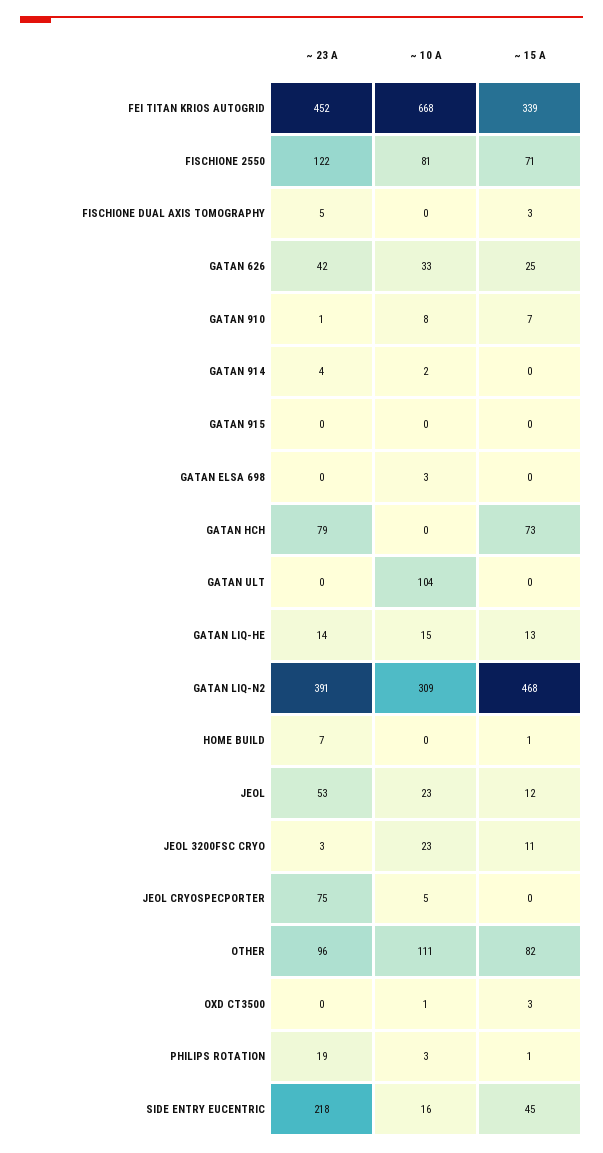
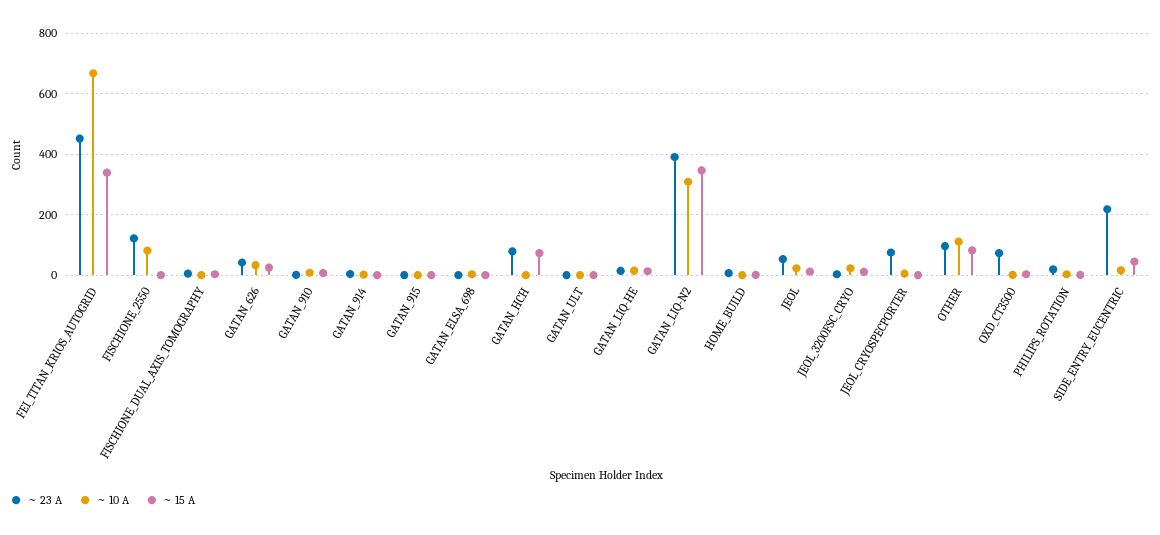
~ 15 A, FISCHIONE 2550: 71 -> 0
~ 10 A, GATAN ULT: 104 -> 0
~ 15 A, GATAN LIQ-N2: 468 -> 340
~ 23 A, OXD CT3500: 0 -> 80

